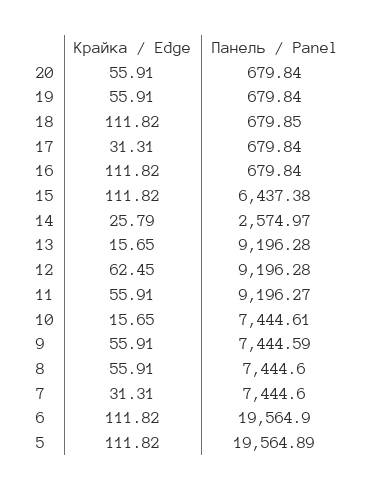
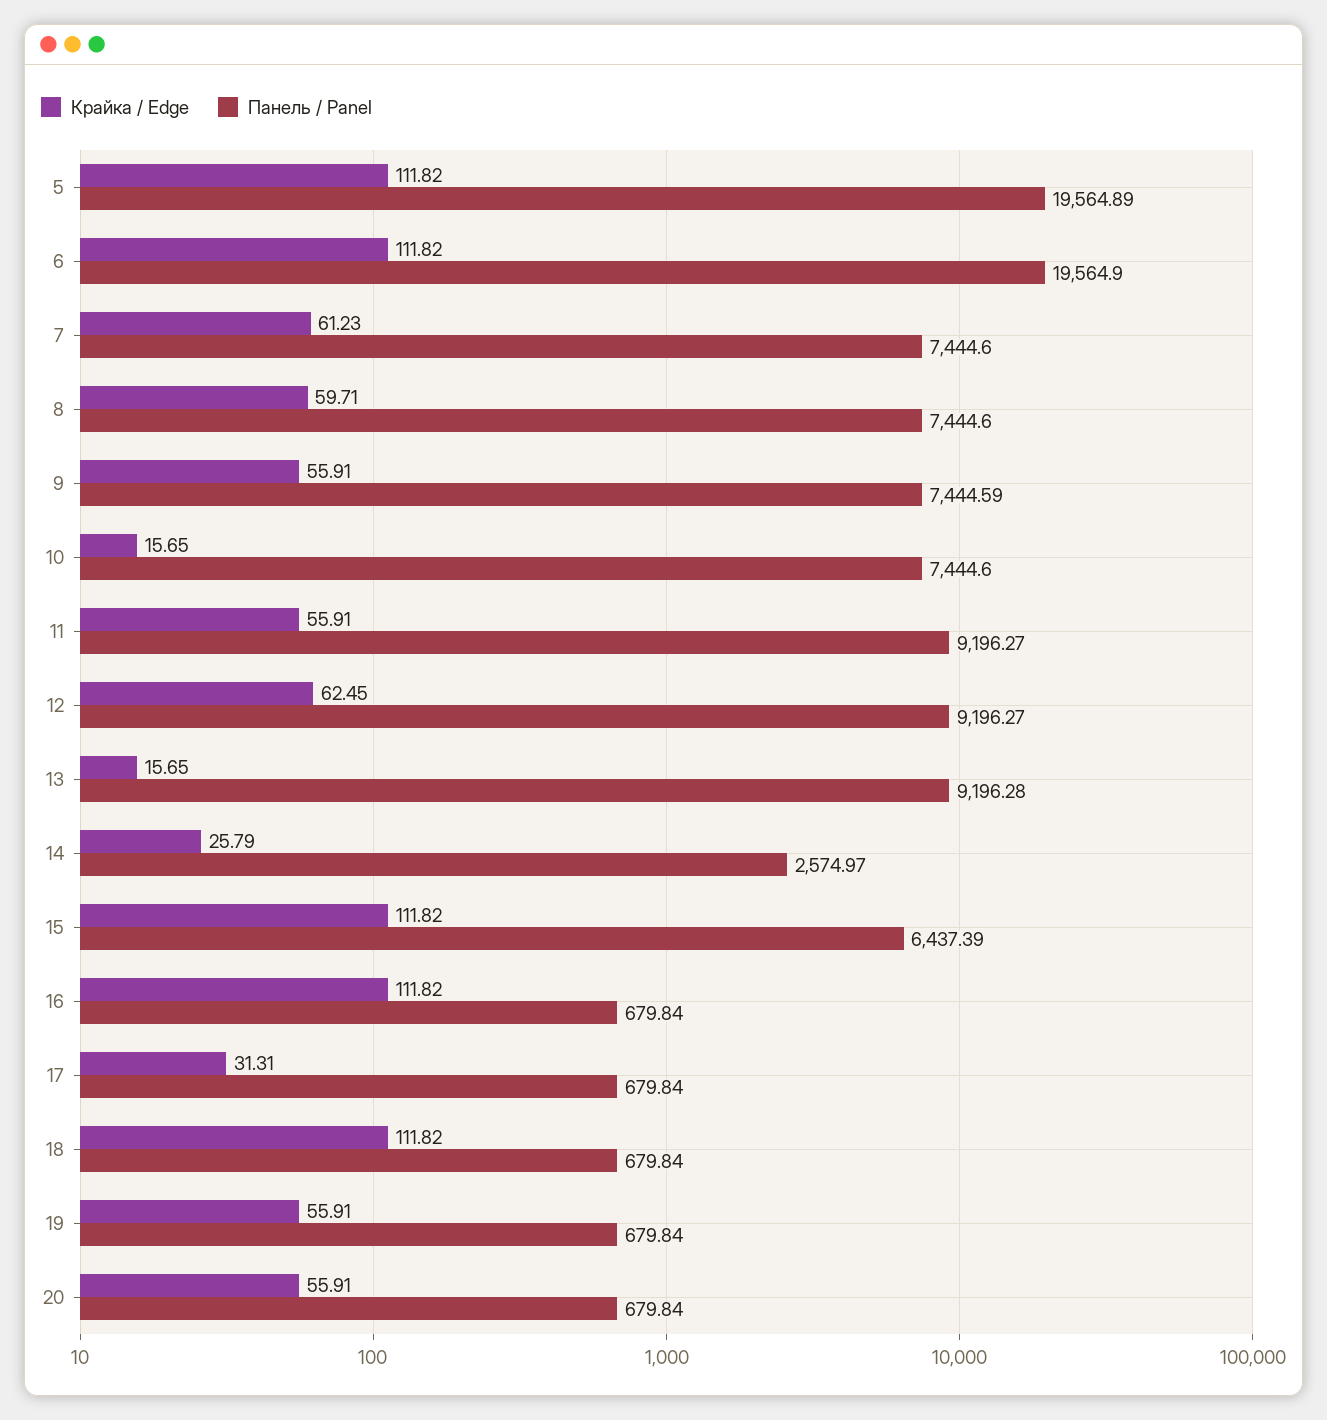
Панель / Panel, 18: 679.85 -> 679.84
Панель / Panel, 15: 6437.38 -> 6437.39
Панель / Panel, 12: 9196.28 -> 9196.27
Панель / Panel, 10: 7444.61 -> 7444.6
Крайка / Edge, 8: 55.91 -> 59.71
Крайка / Edge, 7: 31.31 -> 61.23

